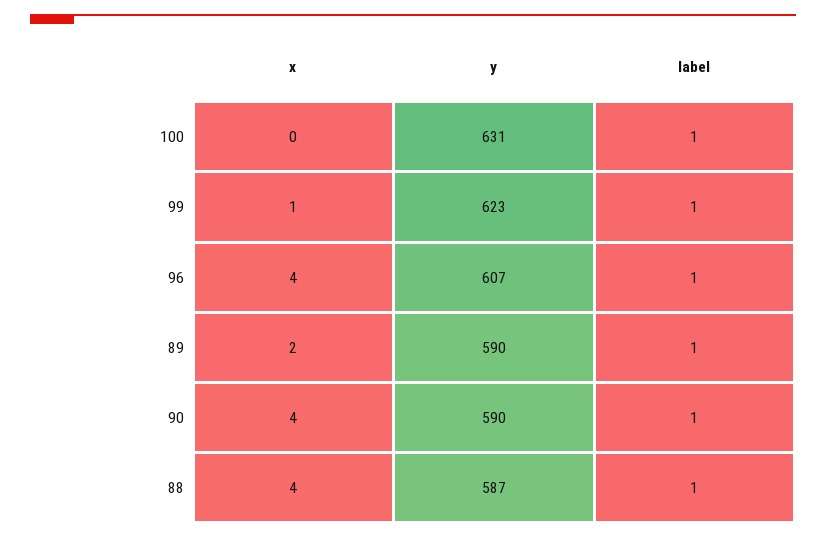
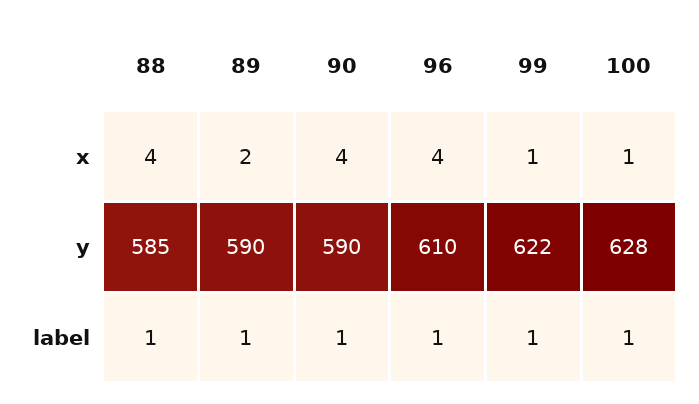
x, 100: 0 -> 1
y, 100: 631 -> 628
y, 99: 623 -> 622
y, 96: 607 -> 610
y, 88: 587 -> 585

